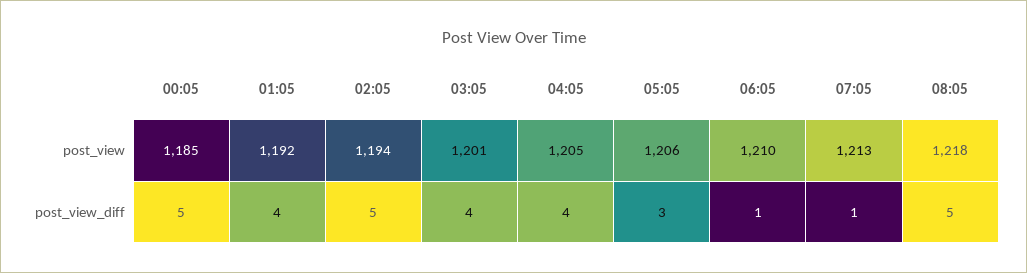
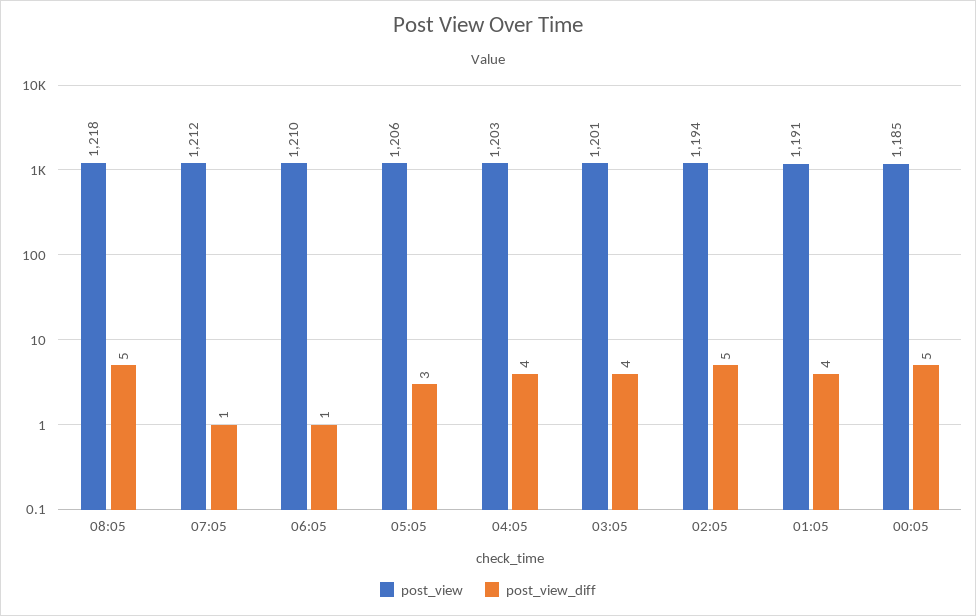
post_view, 01:05: 1192 -> 1191
post_view, 04:05: 1205 -> 1203
post_view, 07:05: 1213 -> 1212

